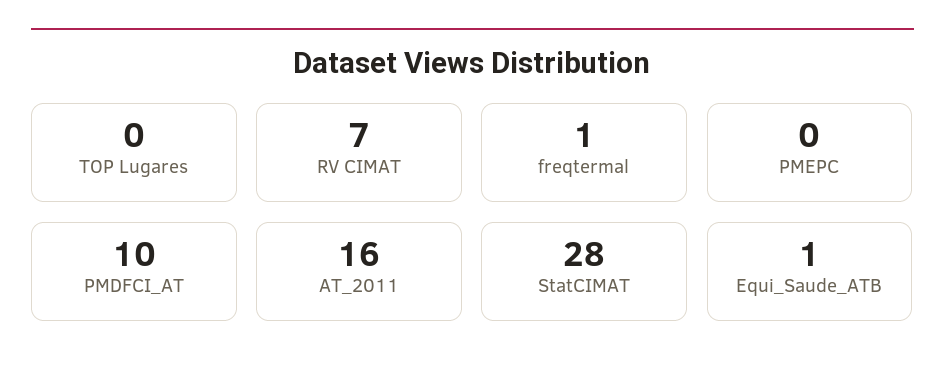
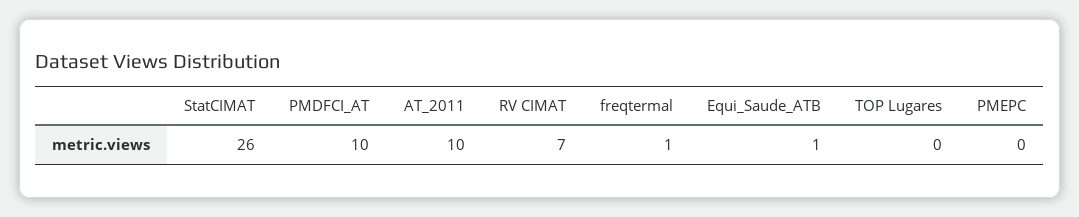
AT_2011: 16 -> 10
StatCIMAT: 28 -> 26

